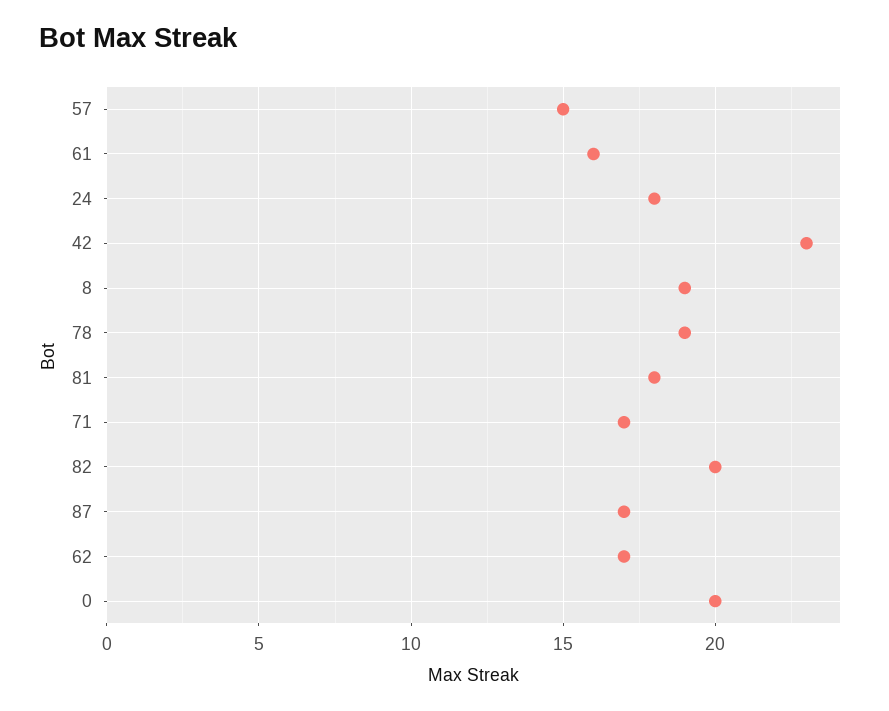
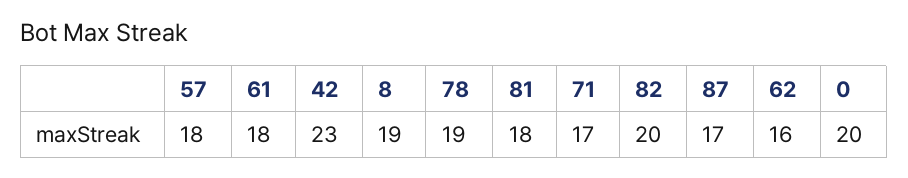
57: 15 -> 18
61: 16 -> 18
24: 18 -> none
62: 17 -> 16

